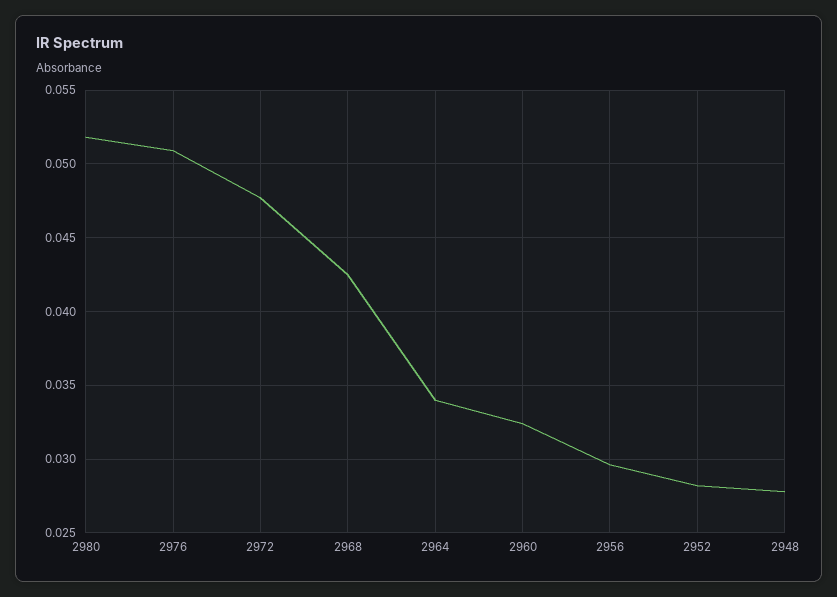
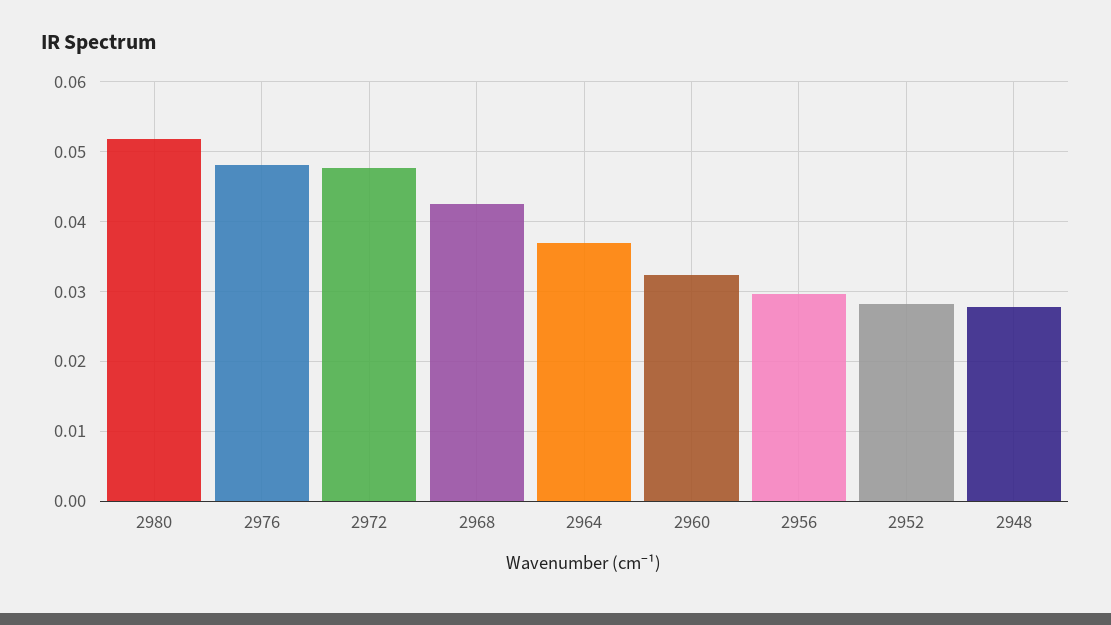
2976: 0.051 -> 0.048
2964: 0.034 -> 0.037

